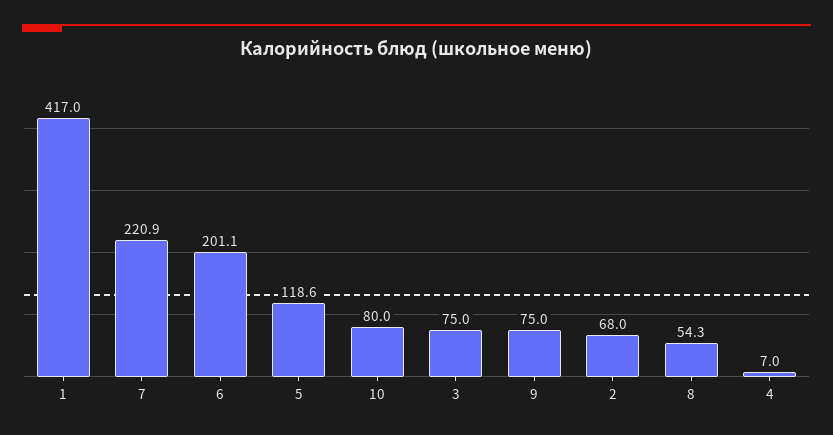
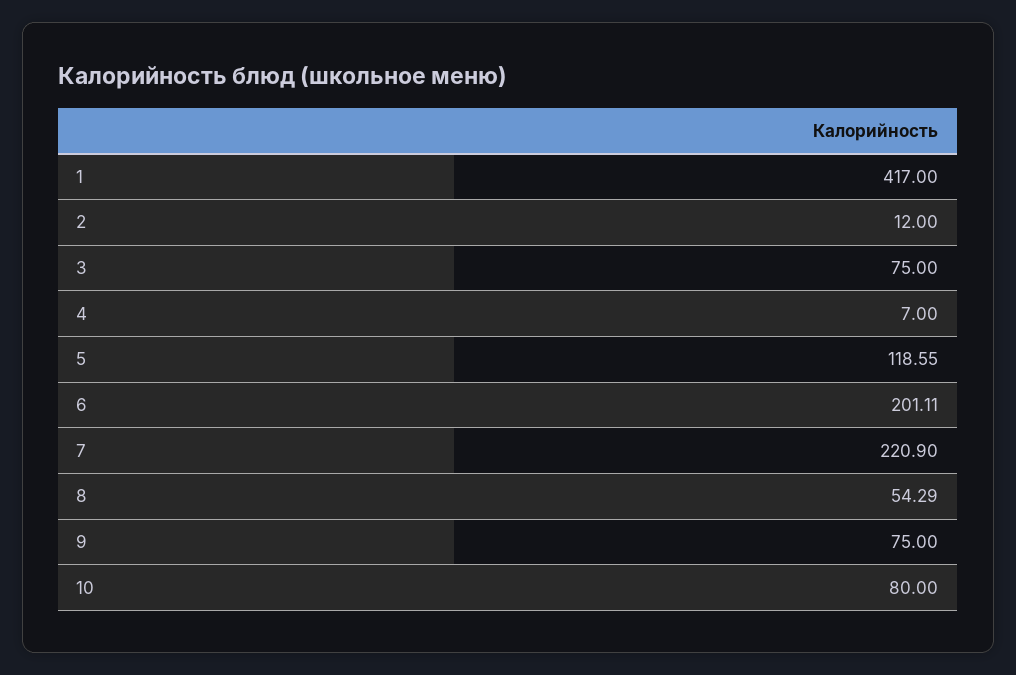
2: 68 -> 12

